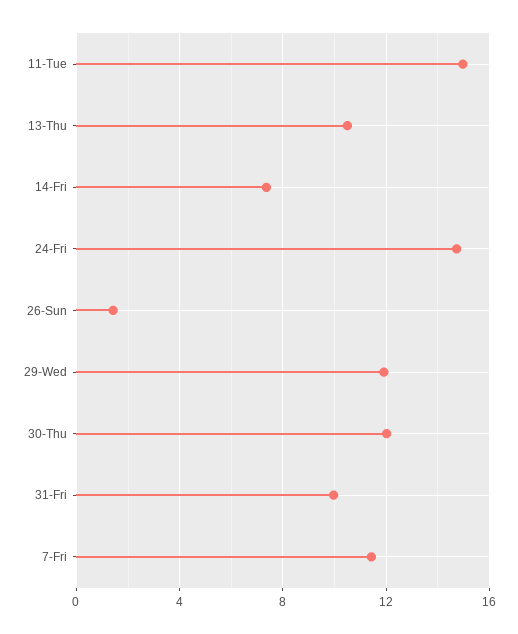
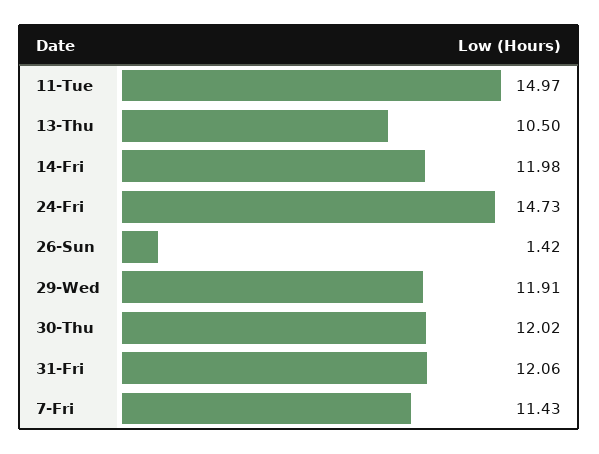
14-Fri: 7.5 -> 11.98
31-Fri: 10 -> 12.06

